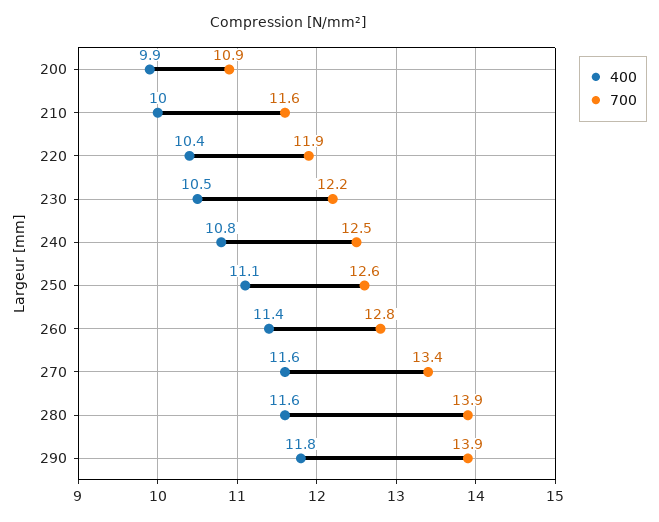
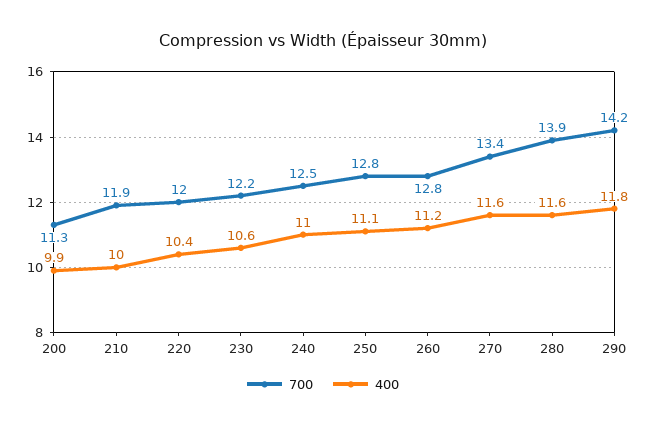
700, 200: 10.9 -> 11.3
700, 210: 11.6 -> 11.9
700, 220: 11.9 -> 12
400, 230: 10.5 -> 10.6
400, 240: 10.8 -> 11
700, 250: 12.6 -> 12.8
400, 260: 11.4 -> 11.2
700, 290: 13.9 -> 14.2

